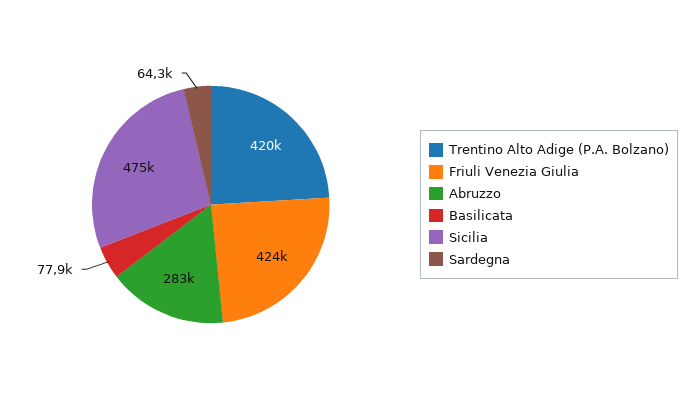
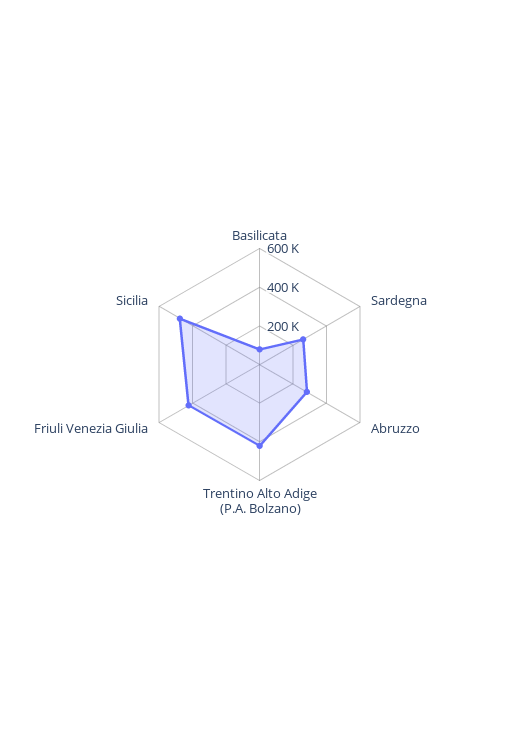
Sardegna: 64300 -> 250000

